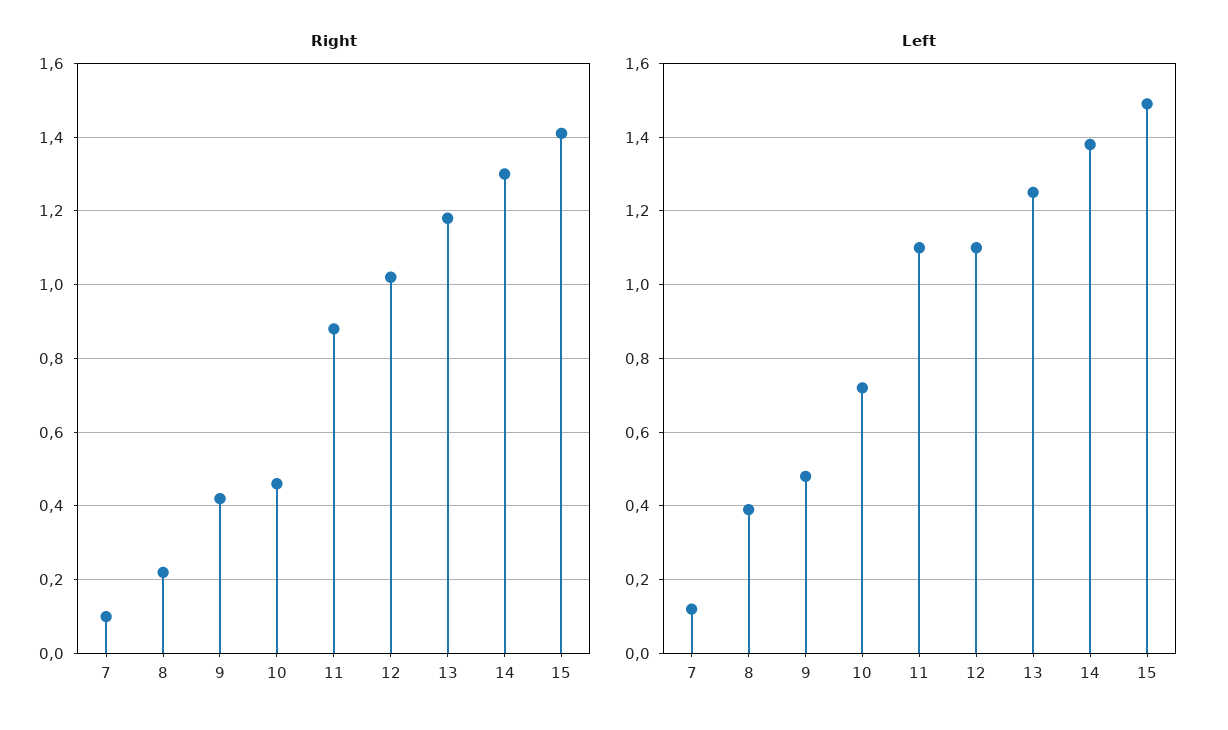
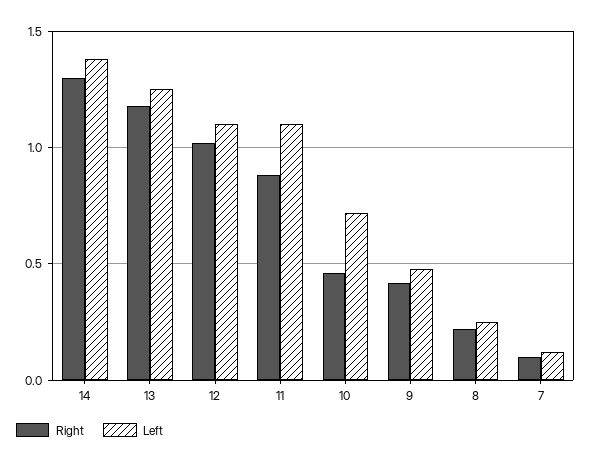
Right, 15: 1.4 -> none
Left, 8: 0.4 -> 0.25
Left, 15: 1.5 -> none

